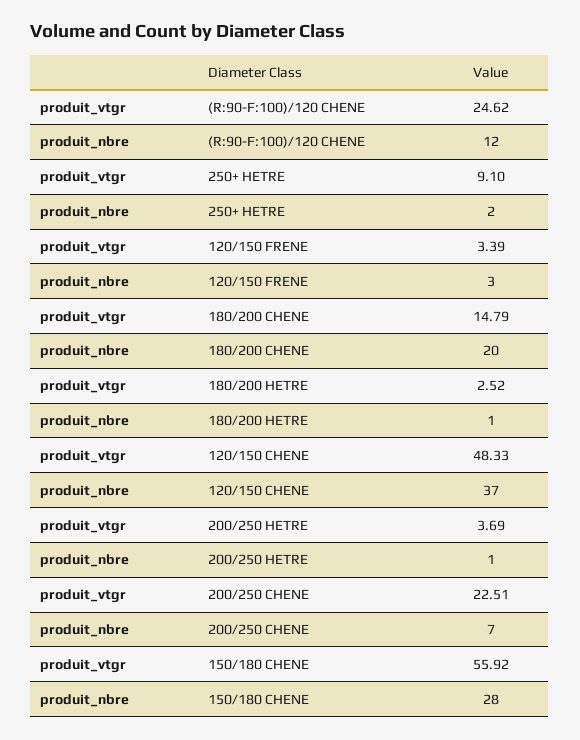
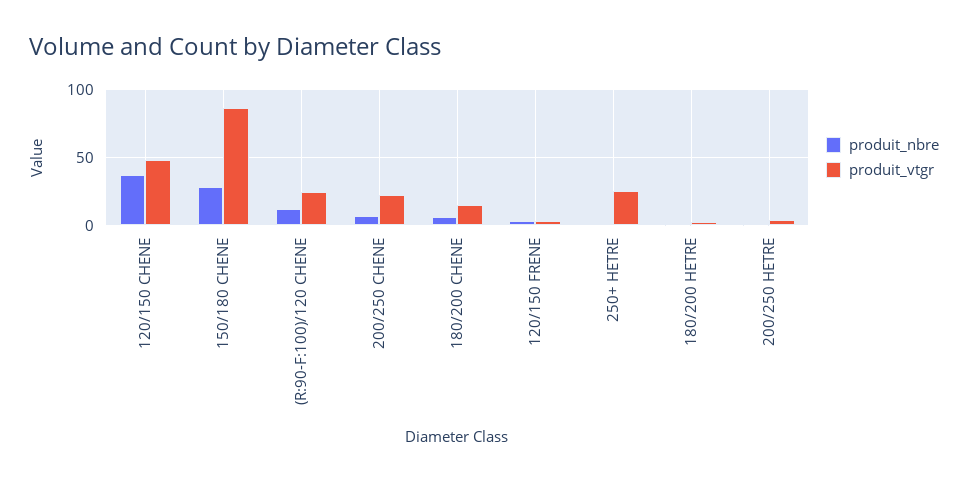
produit_vtgr, 250+ HETRE: 9.1 -> 25
produit_nbre, 180/200 CHENE: 20 -> 5
produit_vtgr, 150/180 CHENE: 55.92 -> 85

